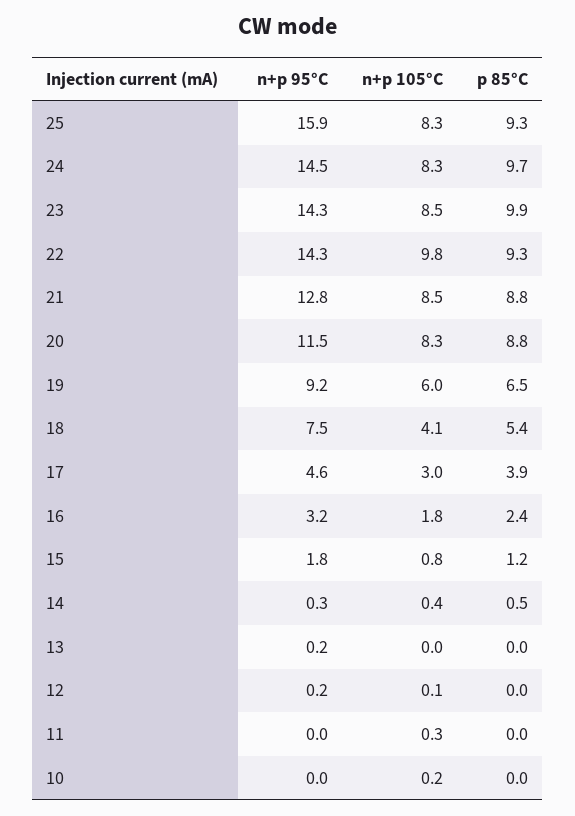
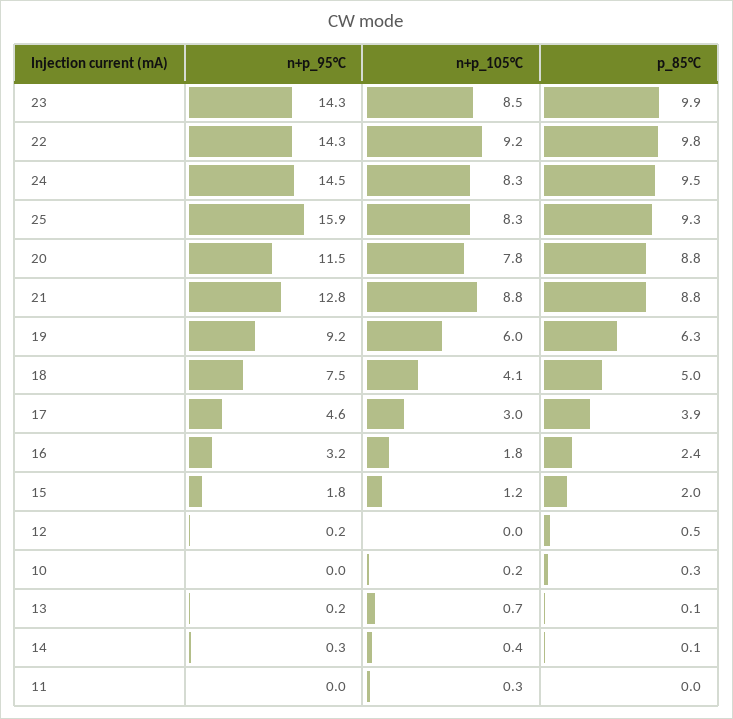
p 85°C, 24: 9.7 -> 9.5
n+p 105°C, 22: 9.8 -> 9.2
p 85°C, 22: 9.3 -> 9.8
n+p 105°C, 21: 8.5 -> 8.8
n+p 105°C, 20: 8.3 -> 7.8
p 85°C, 19: 6.5 -> 6.3
p 85°C, 18: 5.4 -> 5
n+p 105°C, 15: 0.8 -> 1.2
p 85°C, 15: 1.2 -> 2
p 85°C, 14: 0.5 -> 0.1
n+p 105°C, 13: 0 -> 0.7
p 85°C, 13: 0 -> 0.1
n+p 105°C, 12: 0.1 -> 0
p 85°C, 12: 0 -> 0.5
p 85°C, 10: 0 -> 0.3

